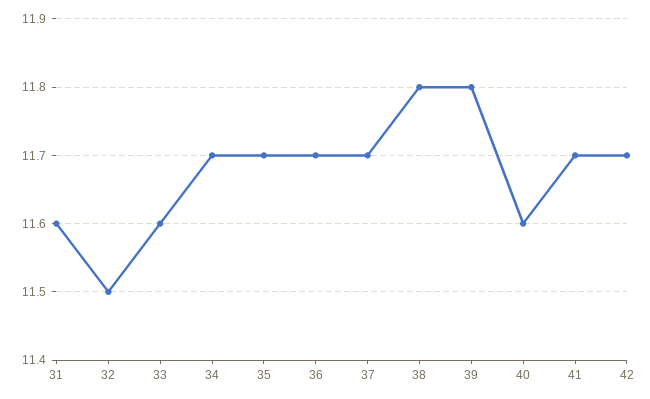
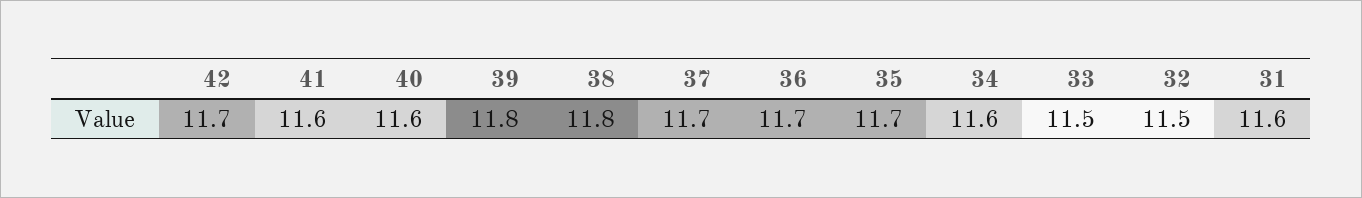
33: 11.6 -> 11.5
34: 11.7 -> 11.6
41: 11.7 -> 11.6

